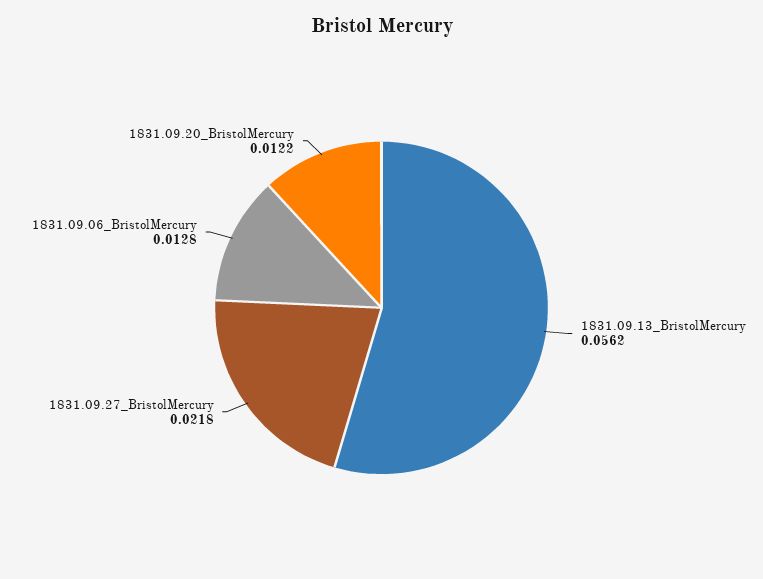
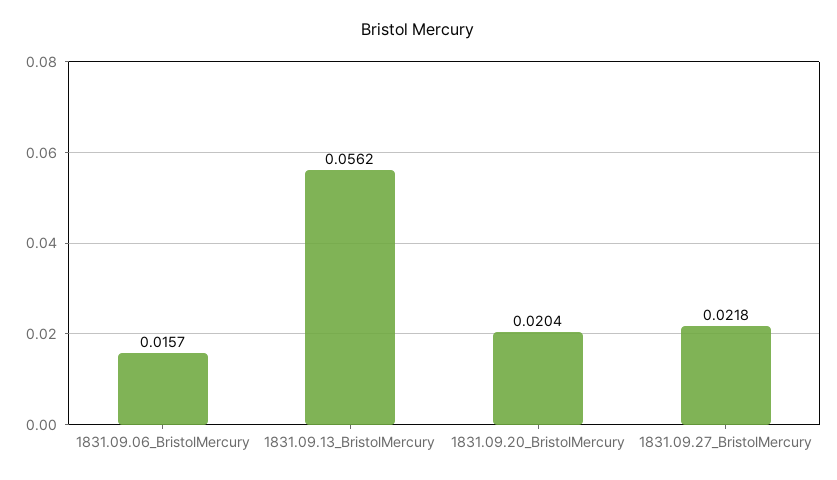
1831.09.06_BristolMercury: 0.0128 -> 0.0157
1831.09.20_BristolMercury: 0.0122 -> 0.0204

